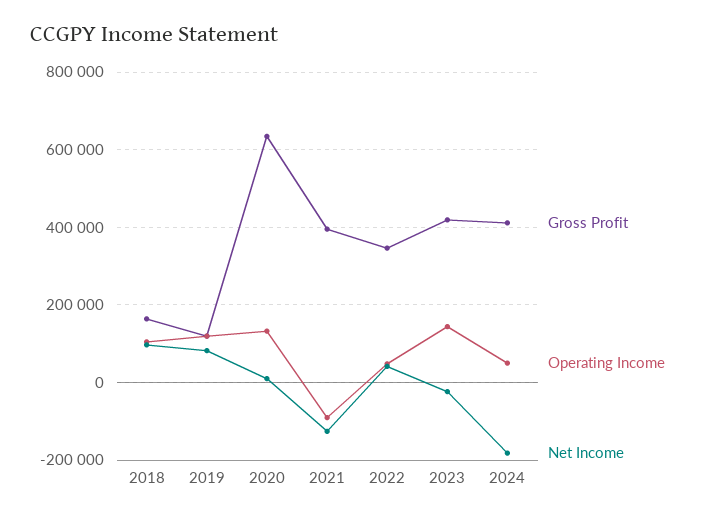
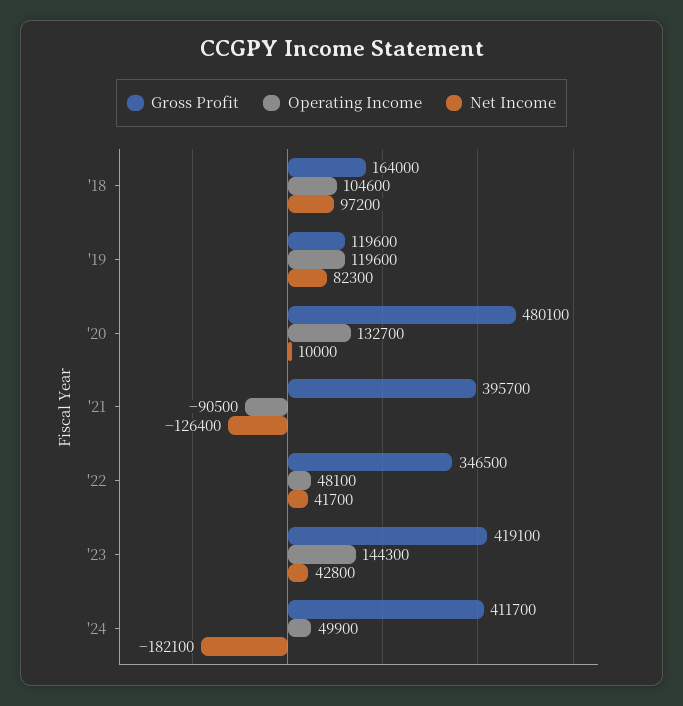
Gross Profit, 2020: 640000 -> 480100
Net Income, 2023: -20000 -> 42800

